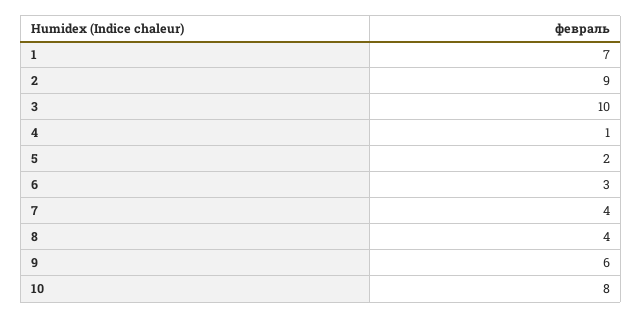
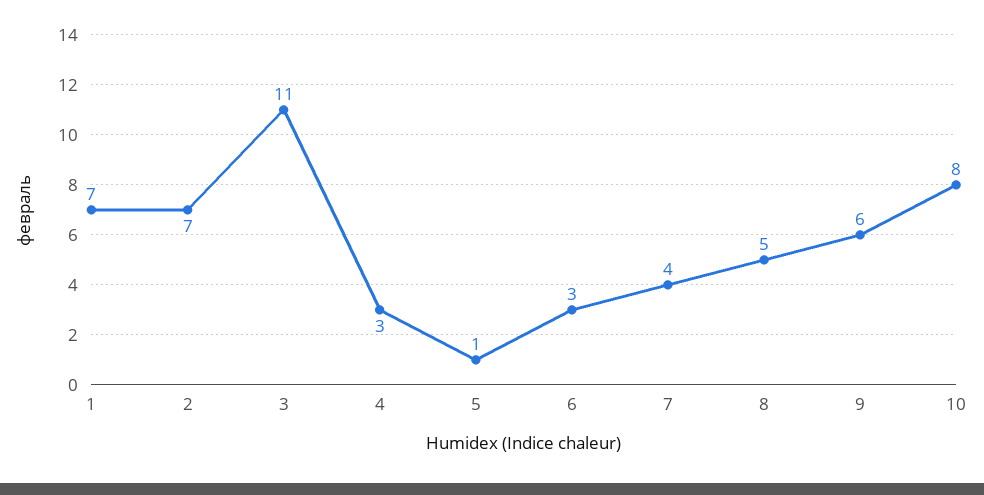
2: 9 -> 7
3: 10 -> 11
4: 1 -> 3
5: 2 -> 1
8: 4 -> 5

